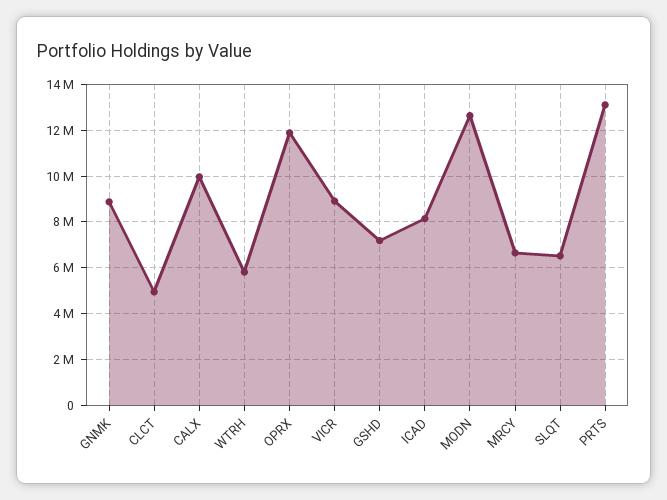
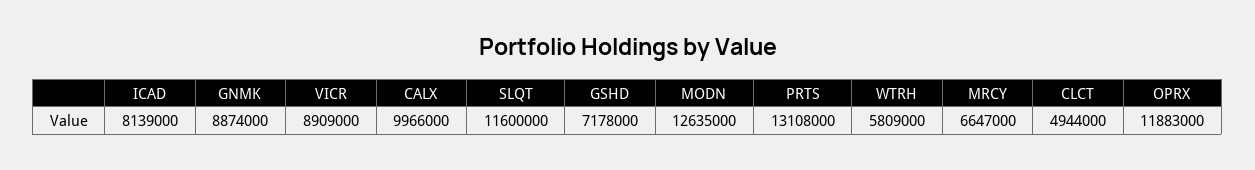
SLQT: 6500000 -> 11600000

